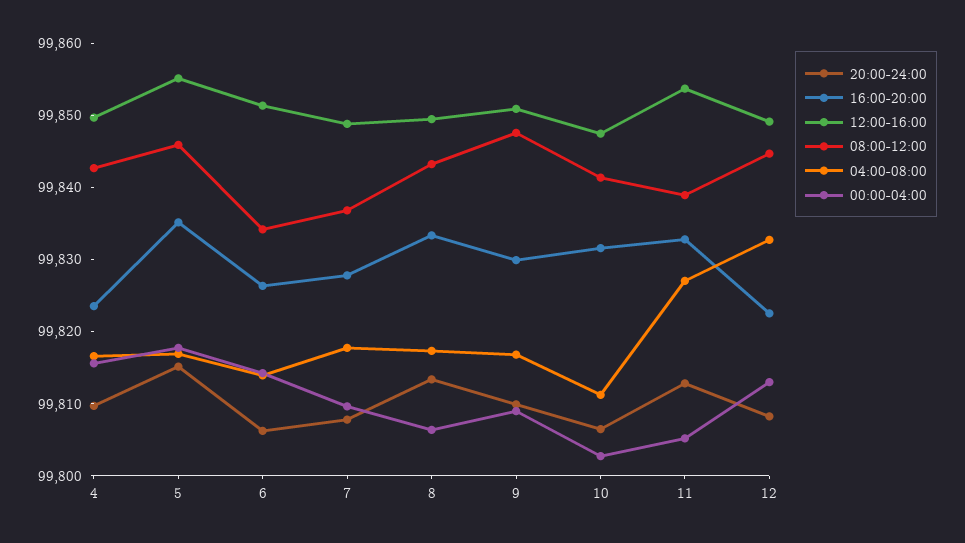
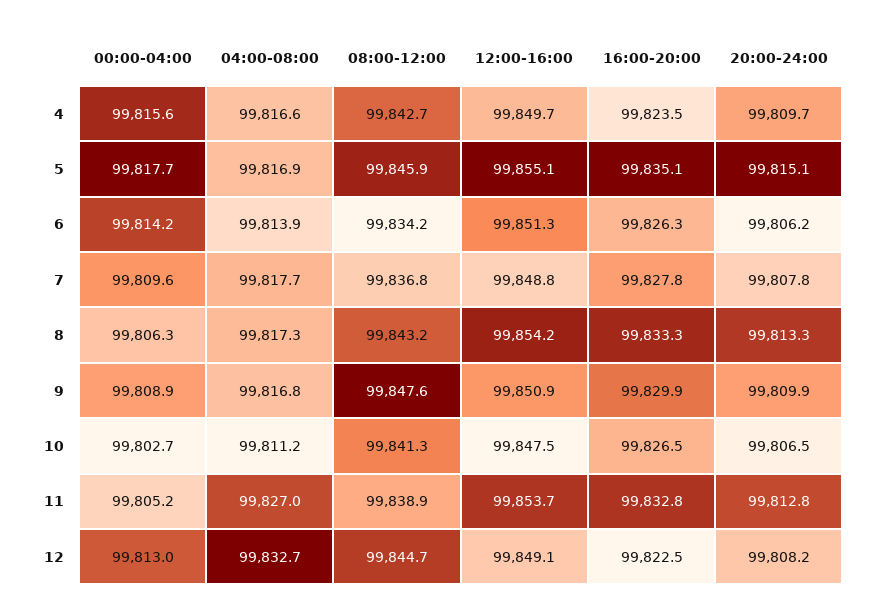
12:00-16:00, 8: 99850 -> 99854.2
16:00-20:00, 10: 99832 -> 99826.5

